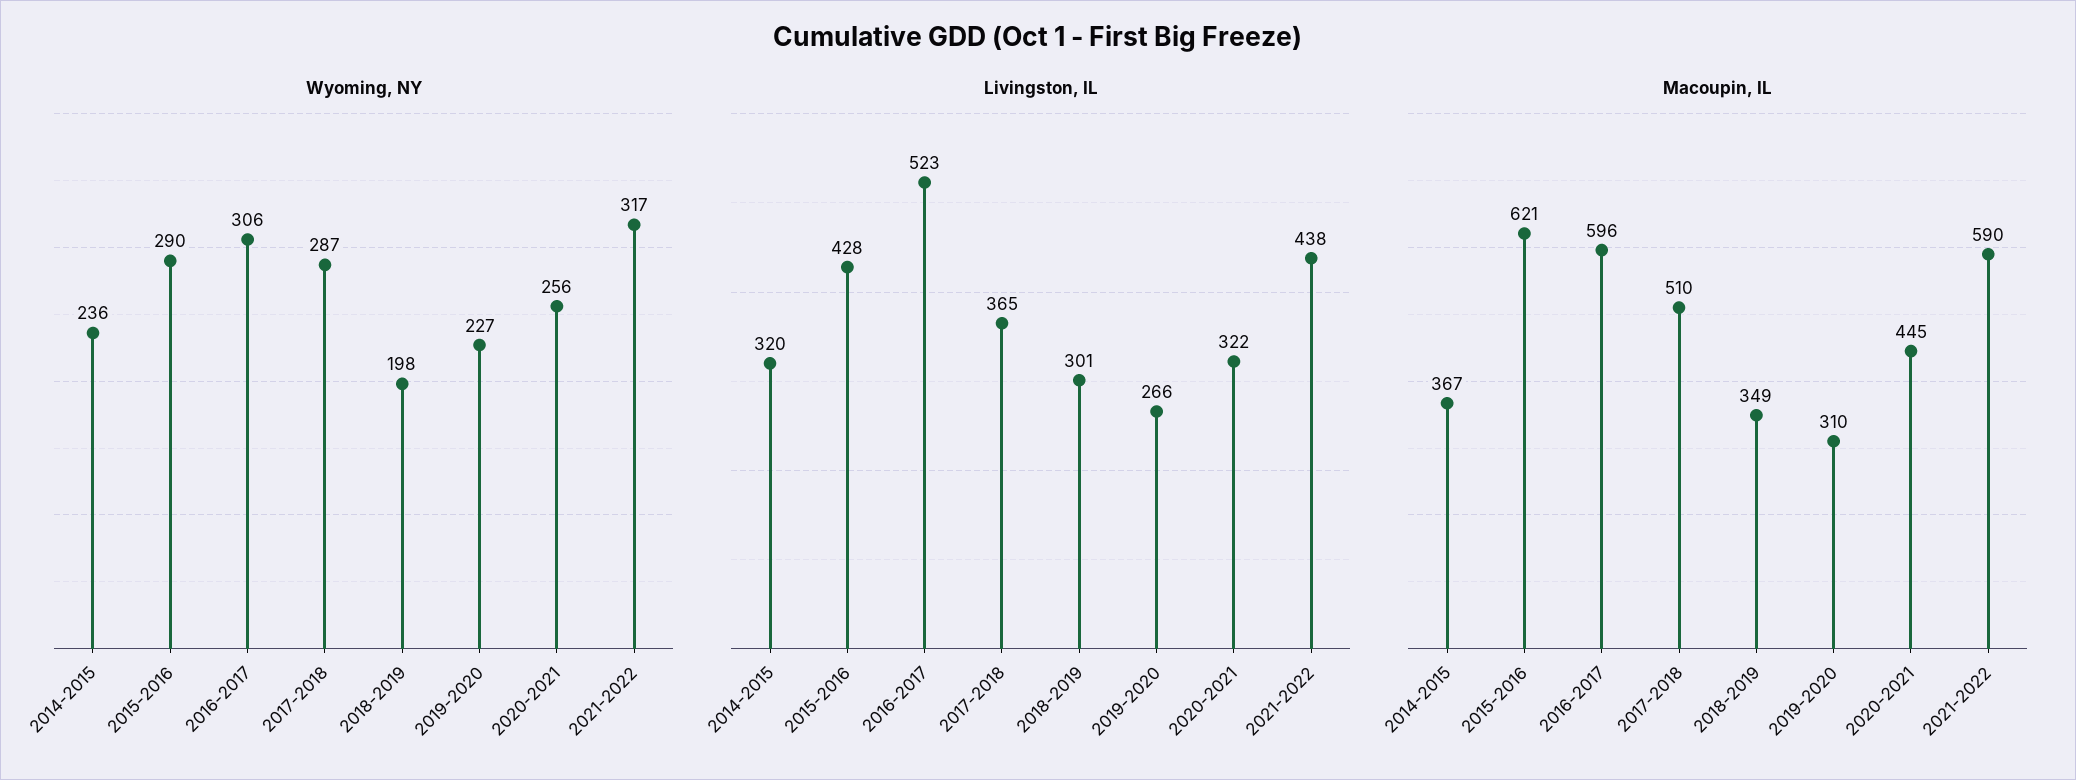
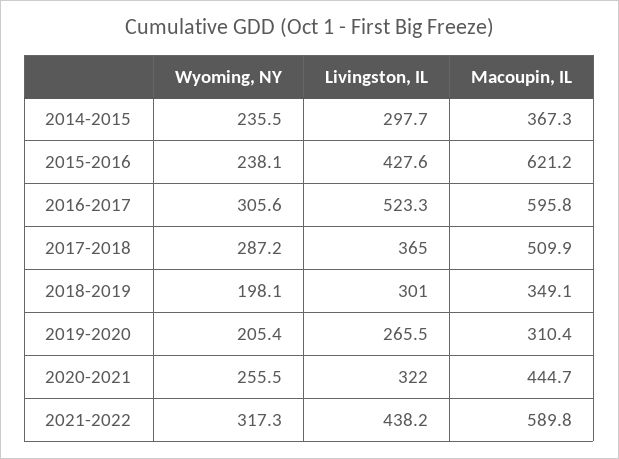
Wyoming, NY, 2015-2016: 290 -> 238.1
Wyoming, NY, 2019-2020: 227 -> 205.4
Livingston, IL, 2014-2015: 320 -> 297.7

